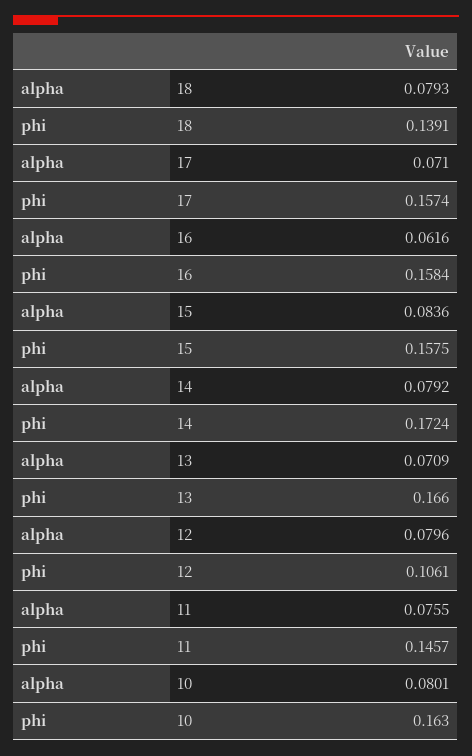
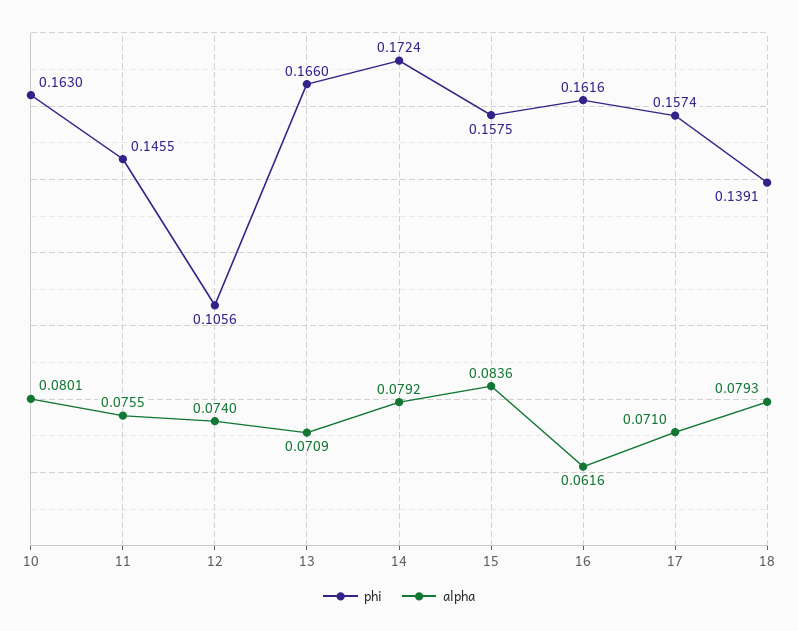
phi, 16: 0.1584 -> 0.1616
alpha, 12: 0.0796 -> 0.074
phi, 12: 0.1061 -> 0.1056
phi, 11: 0.1457 -> 0.1455

